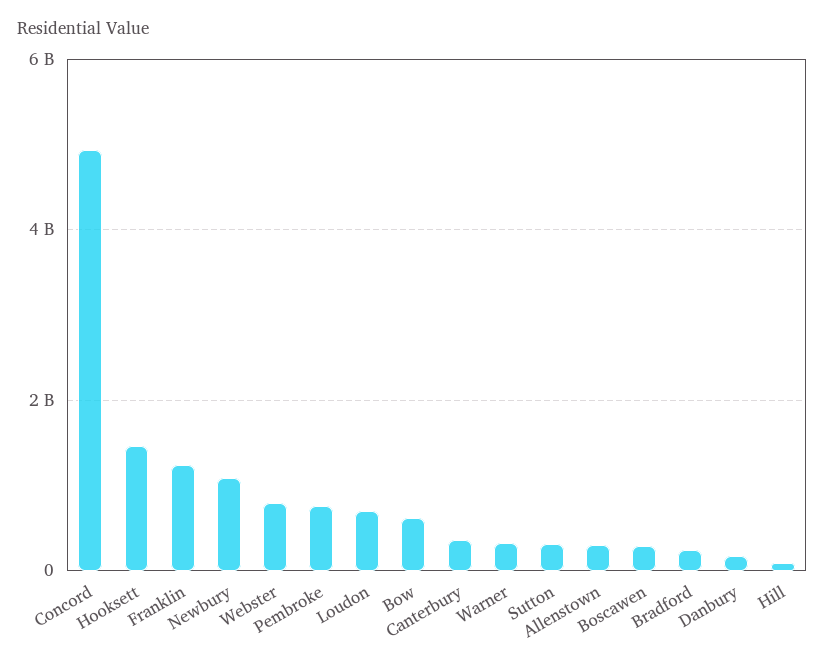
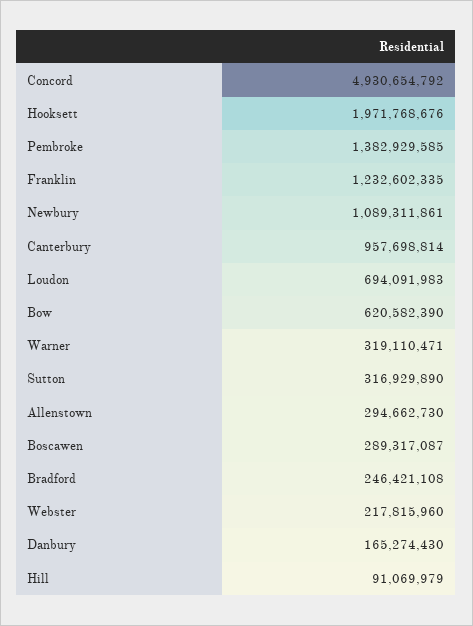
Hooksett: 1400000000 -> 1971768676
Webster: 800000000 -> 217815960
Pembroke: 800000000 -> 1382929585
Canterbury: 400000000 -> 957698814

